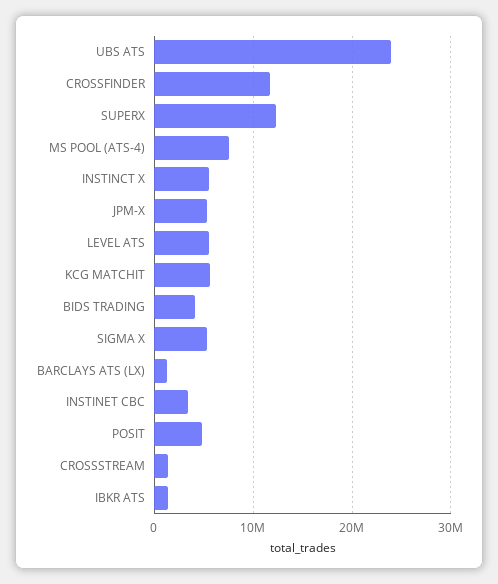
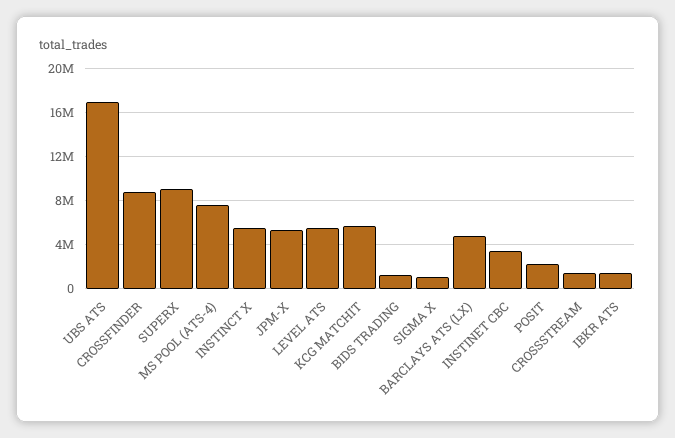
UBS ATS: 24000000 -> 17000000
CROSSFINDER: 12000000 -> 9000000
SUPERX: 12000000 -> 9000000
BIDS TRADING: 4000000 -> 1000000
SIGMA X: 5000000 -> 1000000
BARCLAYS ATS (LX): 1000000 -> 5000000
POSIT: 5000000 -> 2000000

